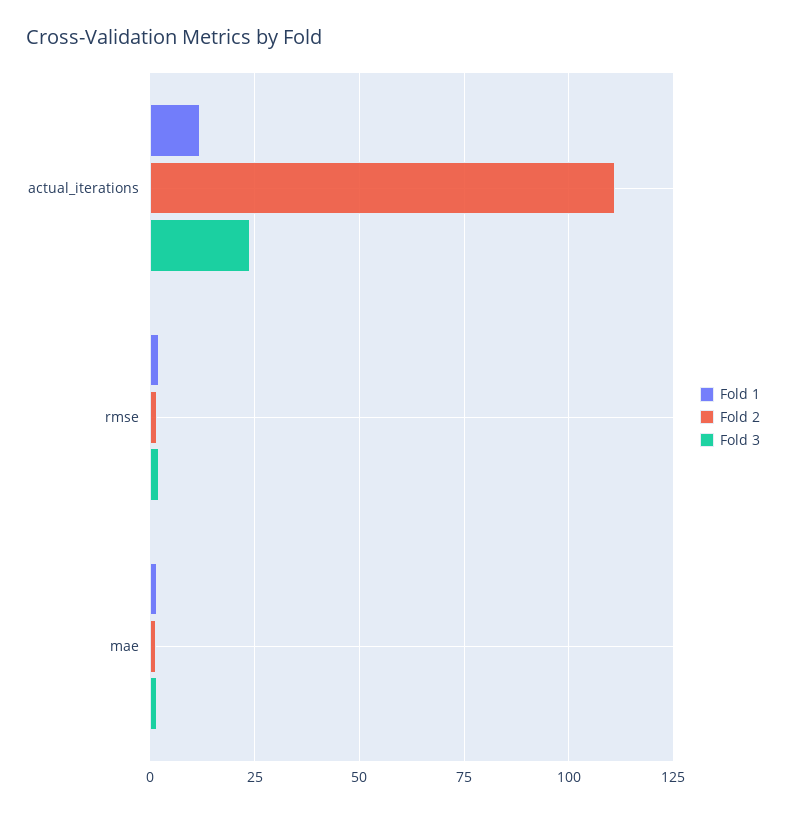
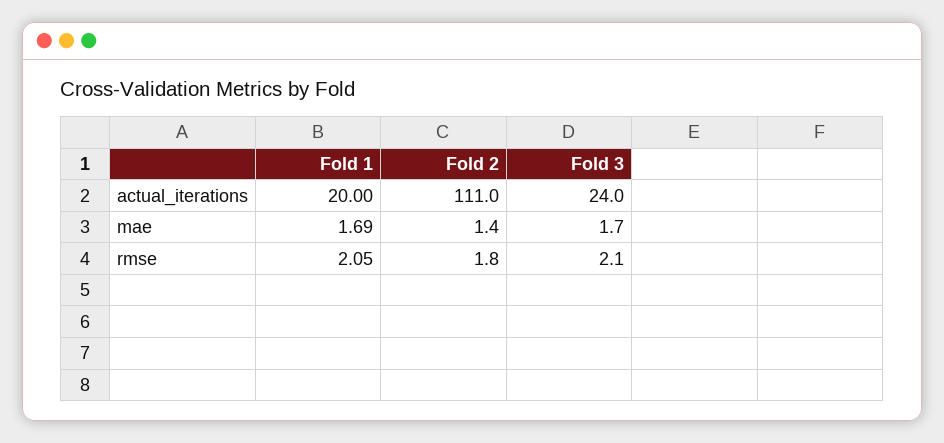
Fold 1, actual_iterations: 12.5 -> 20

